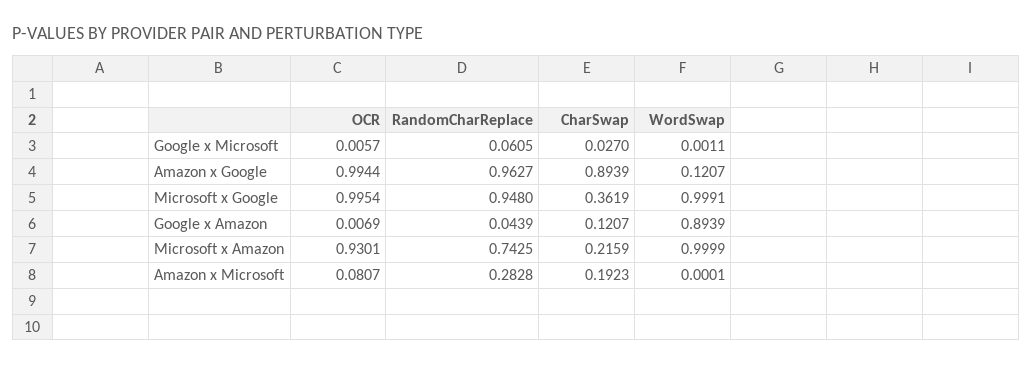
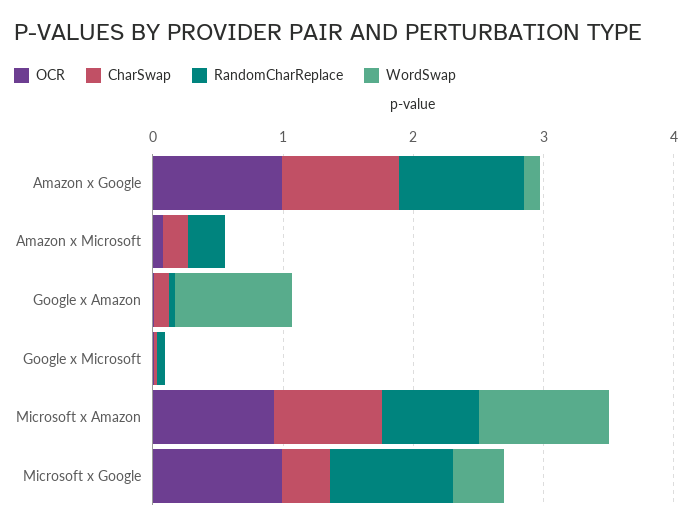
WordSwap, Microsoft x Google: 0.9991 -> 0.4
CharSwap, Microsoft x Amazon: 0.2159 -> 0.8

